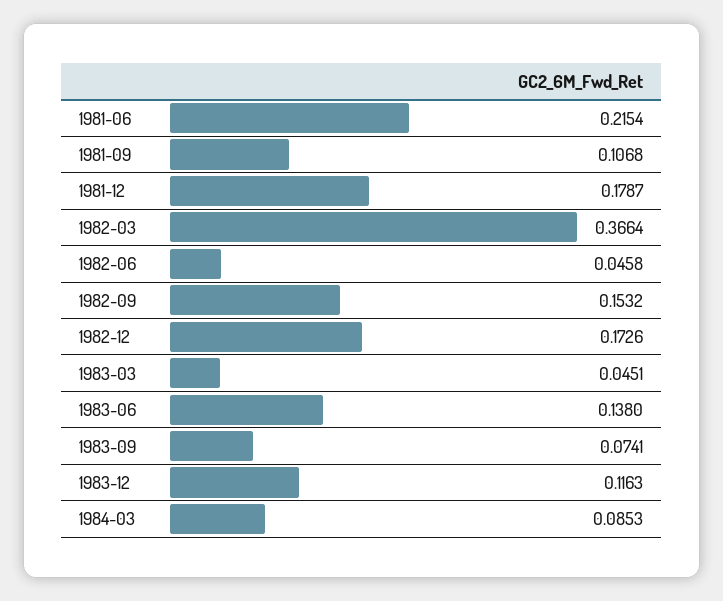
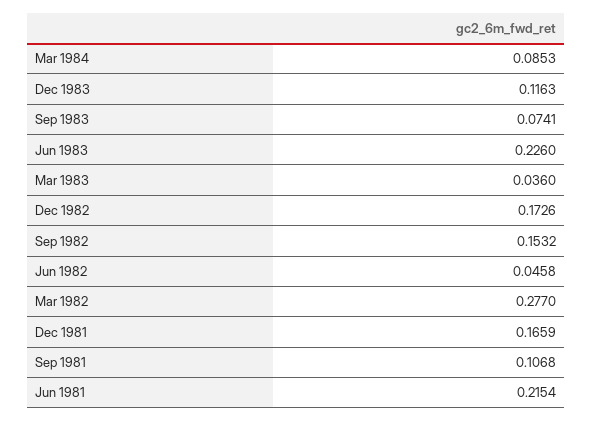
1981-12: 0.1787 -> 0.1659
1982-03: 0.3664 -> 0.277
1983-03: 0.0451 -> 0.036
1983-06: 0.138 -> 0.226

